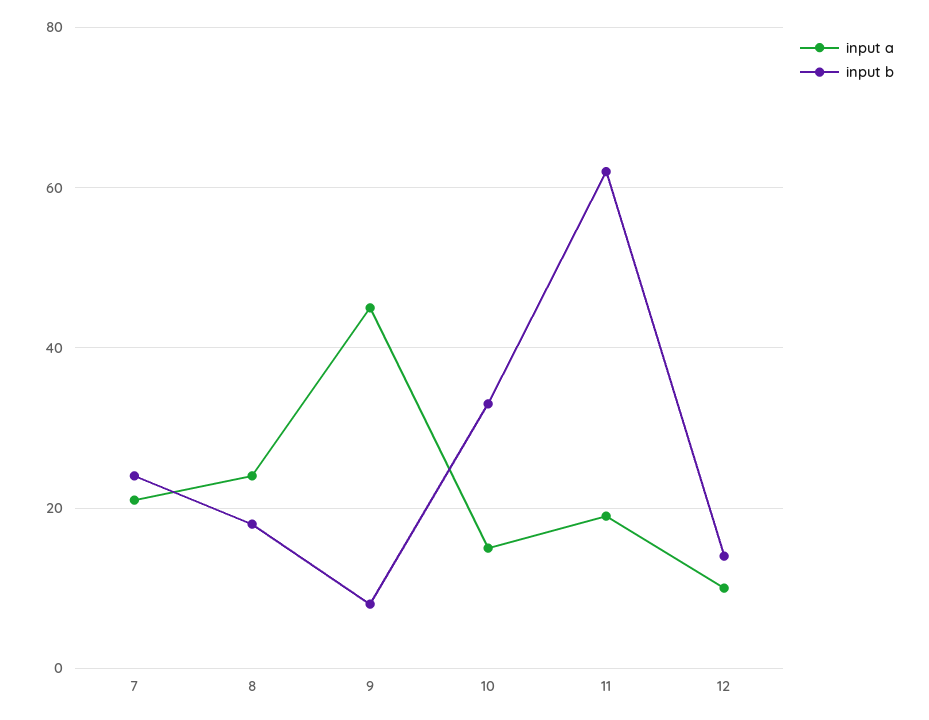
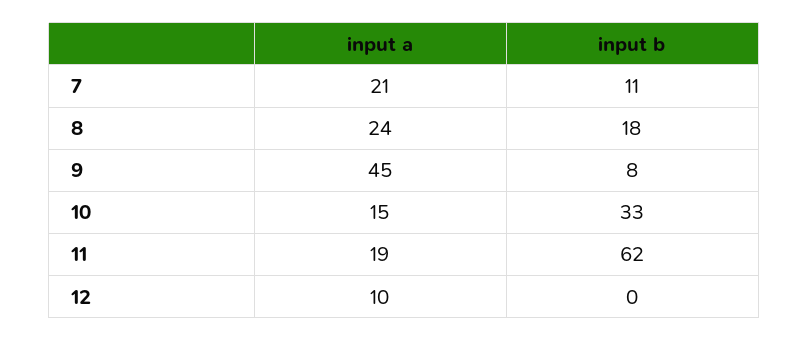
input b, 7: 25 -> 11
input b, 12: 15 -> 0

